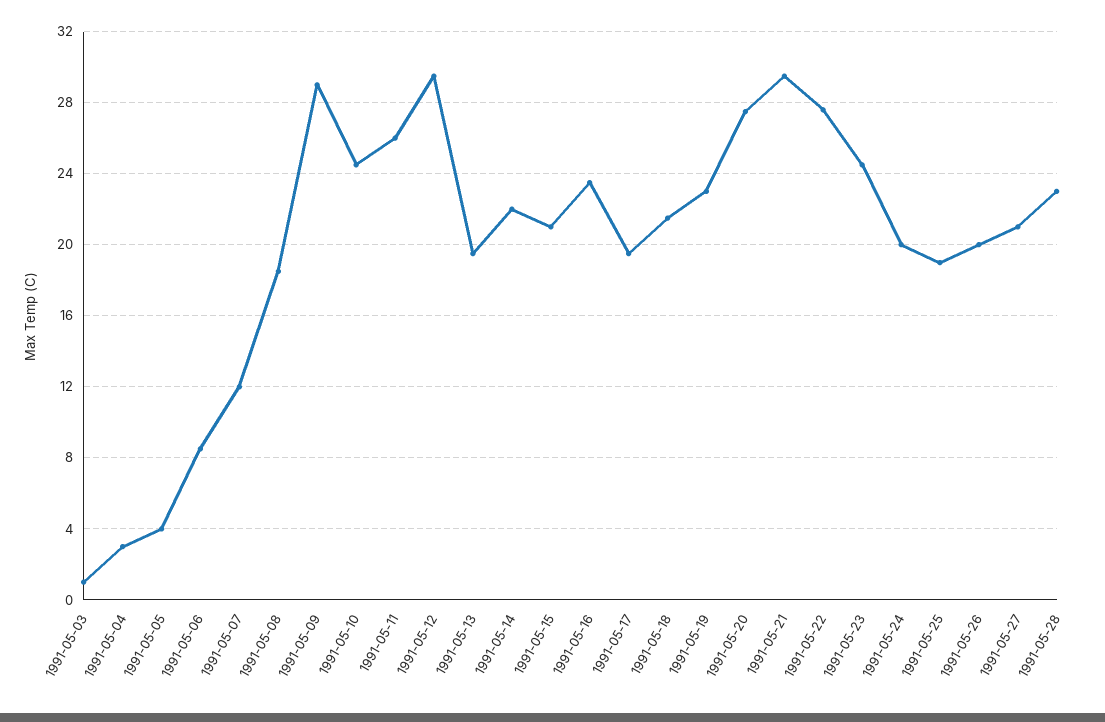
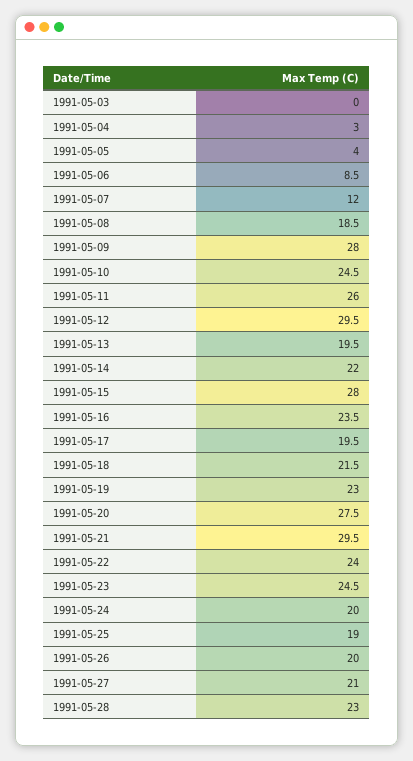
1991-05-03: 1 -> 0
1991-05-09: 29 -> 28
1991-05-15: 21 -> 28
1991-05-22: 27.5 -> 24

